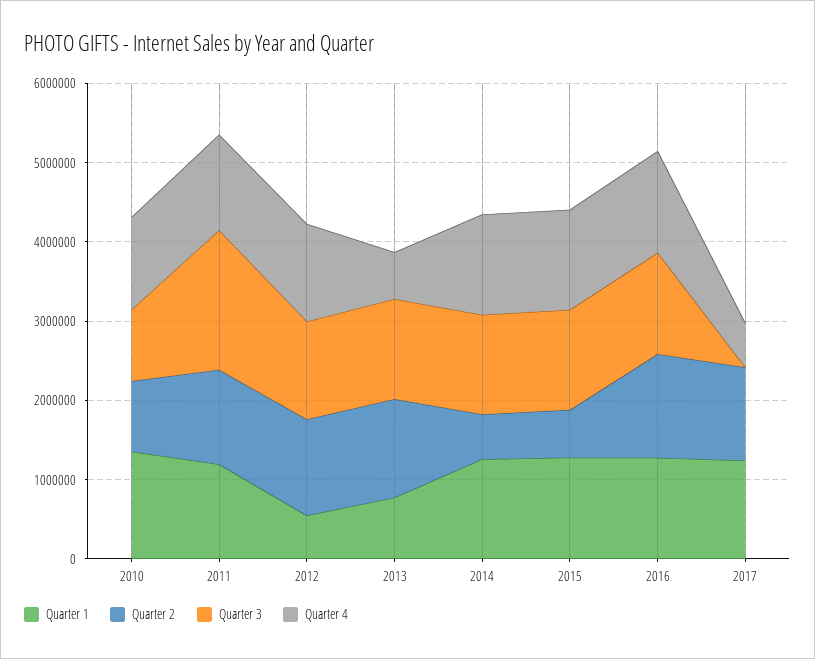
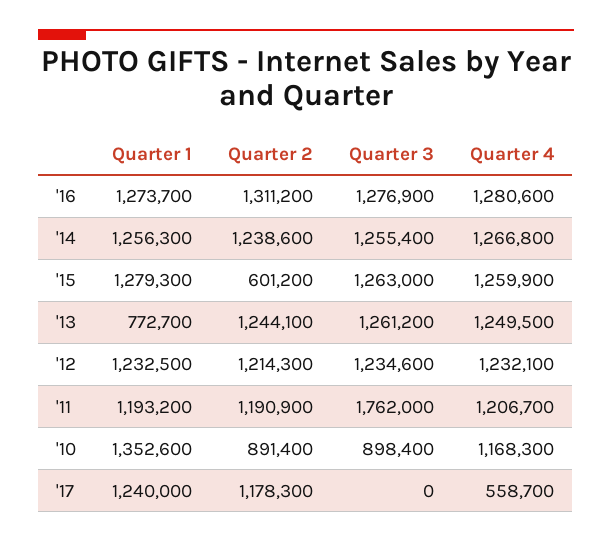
Quarter 1, 2012: 600000 -> 1232500
Quarter 4, 2013: 600000 -> 1249500
Quarter 2, 2014: 600000 -> 1238600

